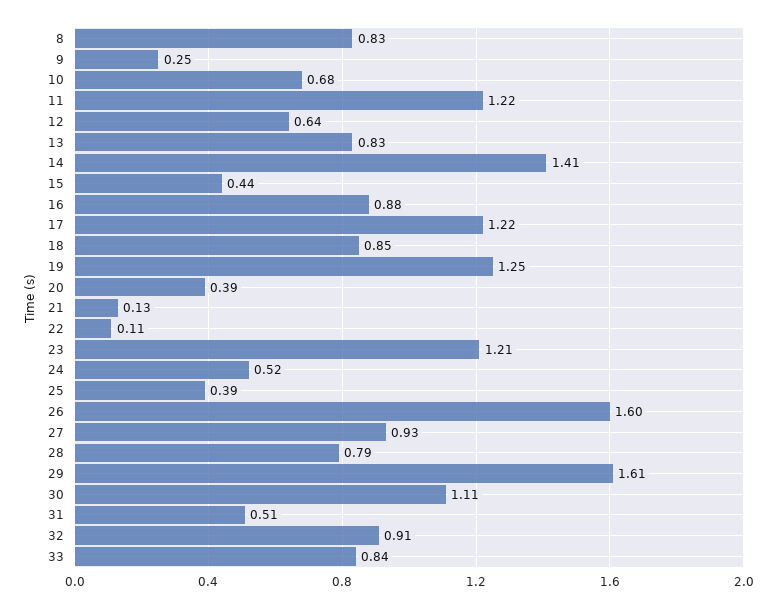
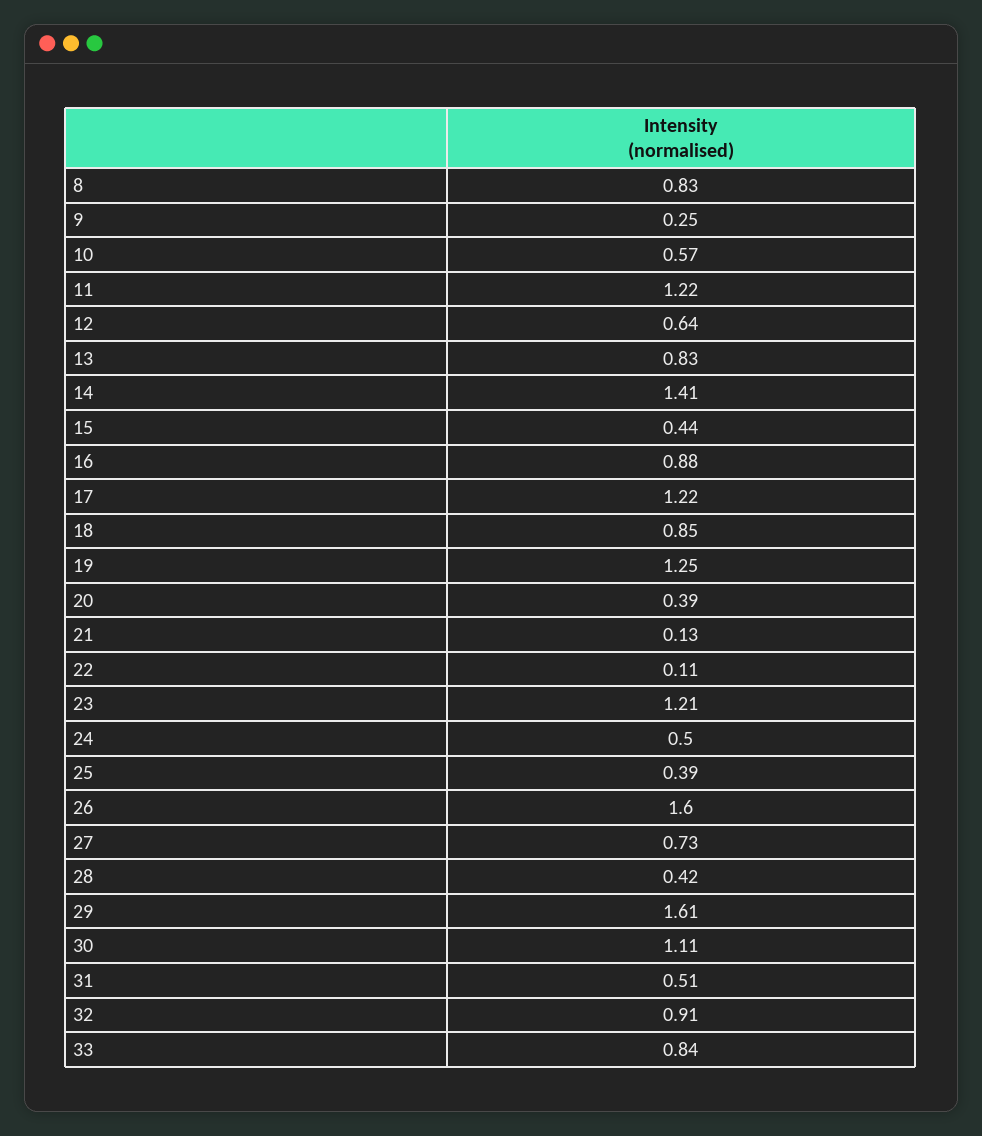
10: 0.68 -> 0.57
24: 0.52 -> 0.5
27: 0.93 -> 0.73
28: 0.79 -> 0.42

